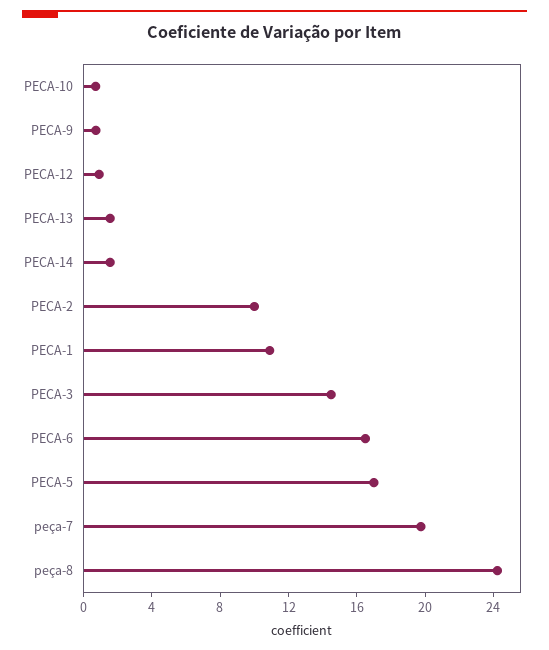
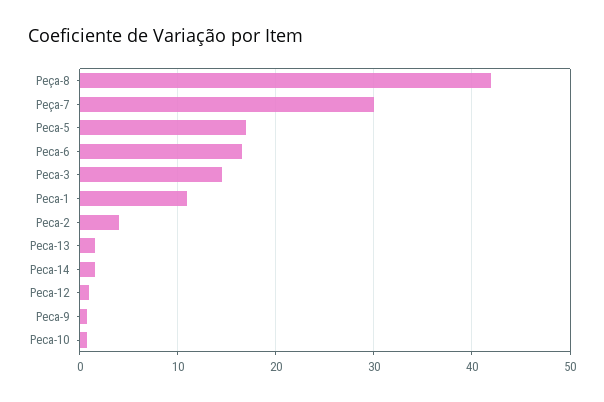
PECA-2: 10 -> 4
peça-7: 20 -> 30
peça-8: 24 -> 42

